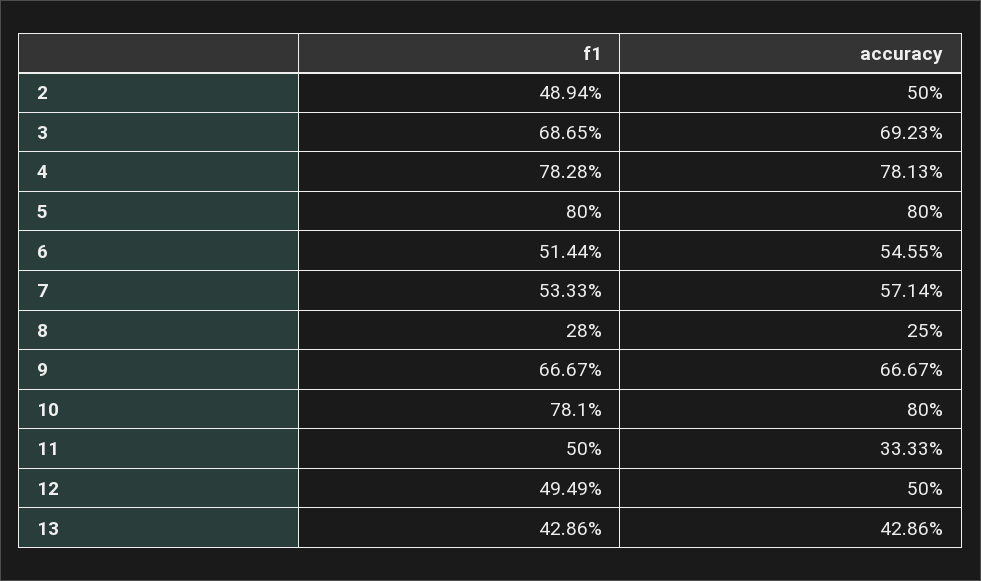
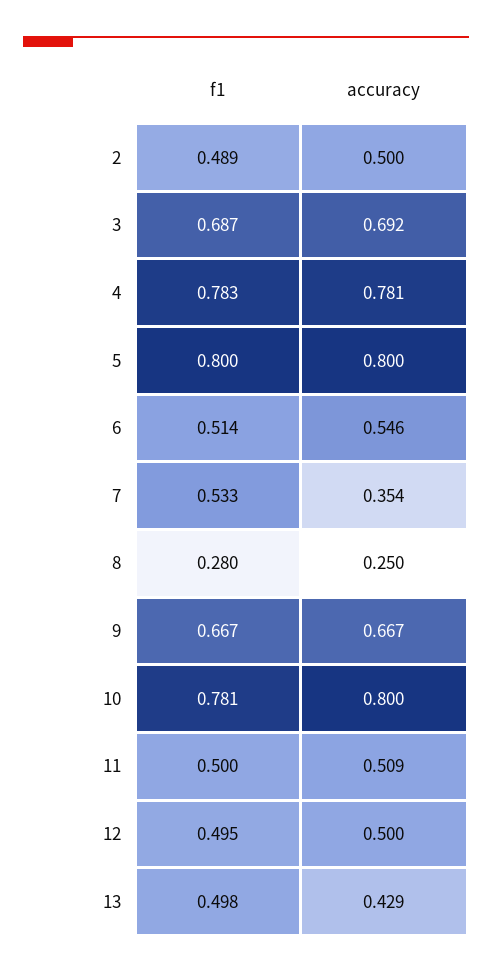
accuracy, 7: 0.5714 -> 0.354
accuracy, 11: 0.3333 -> 0.509
f1, 13: 0.4286 -> 0.498

